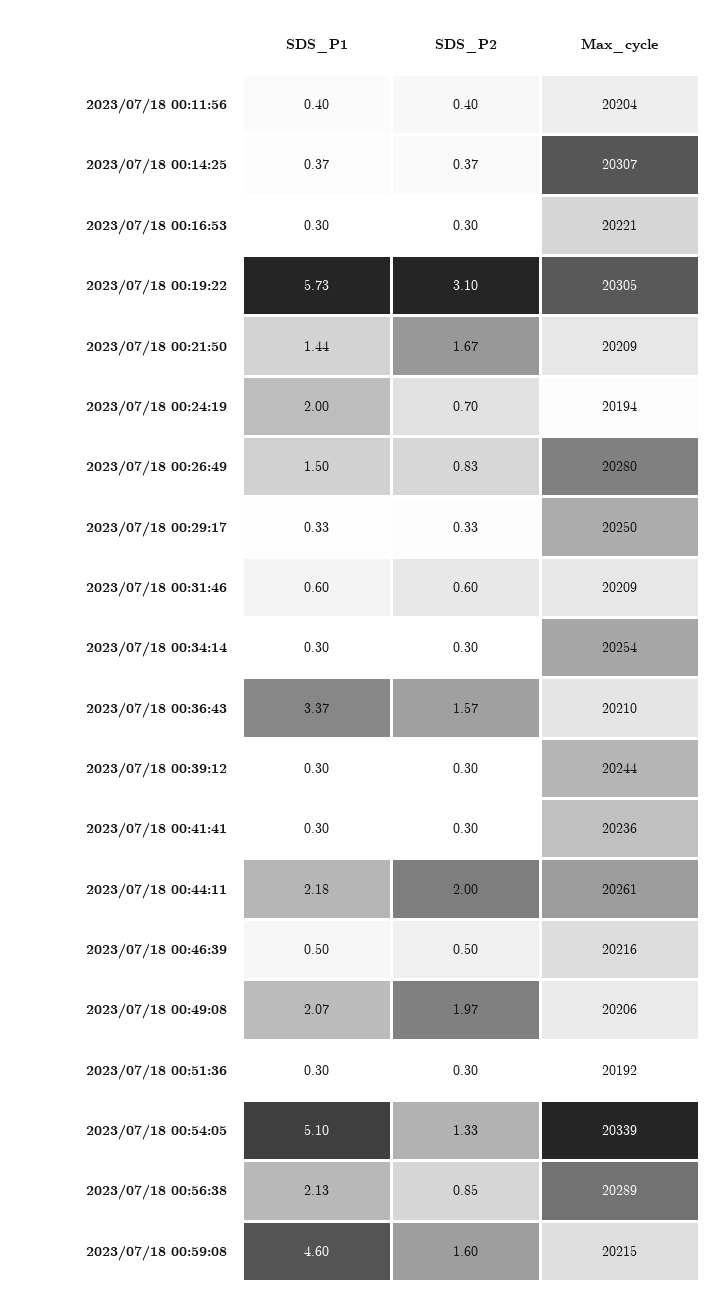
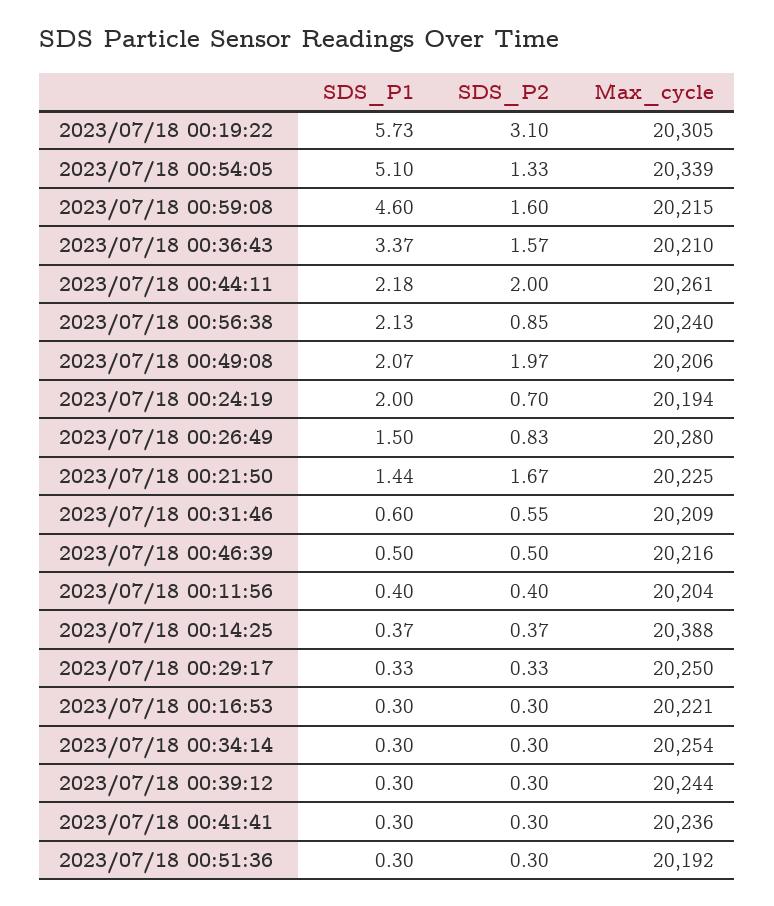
Max_cycle, 2023/07/18 00:14:25: 20307 -> 20388
Max_cycle, 2023/07/18 00:21:50: 20209 -> 20225
SDS_P2, 2023/07/18 00:31:46: 0.6 -> 0.55
Max_cycle, 2023/07/18 00:56:38: 20289 -> 20240

